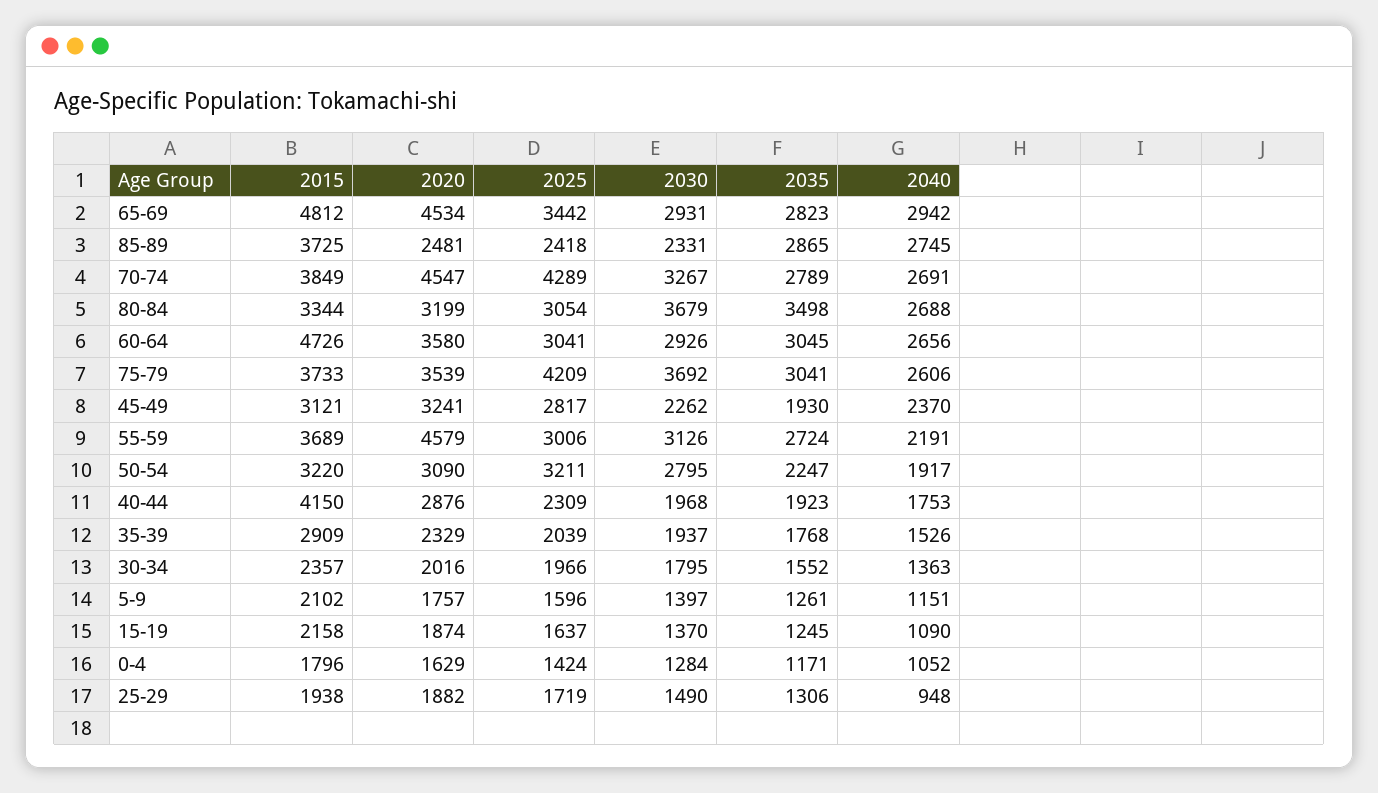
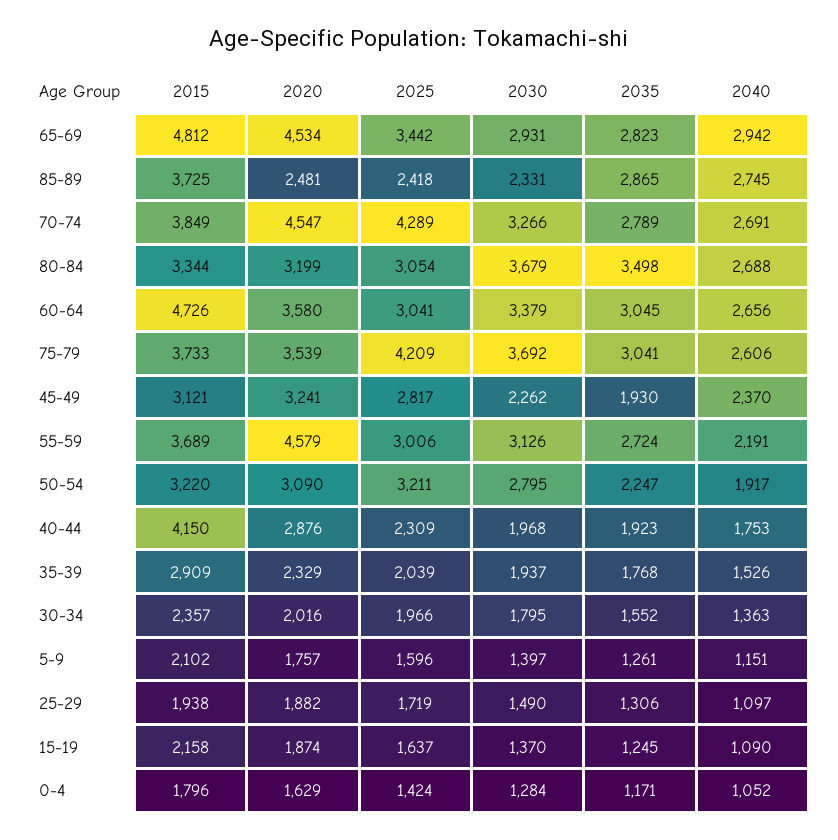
2030, 70-74: 3267 -> 3266
2030, 60-64: 2926 -> 3379
2040, 25-29: 948 -> 1097

